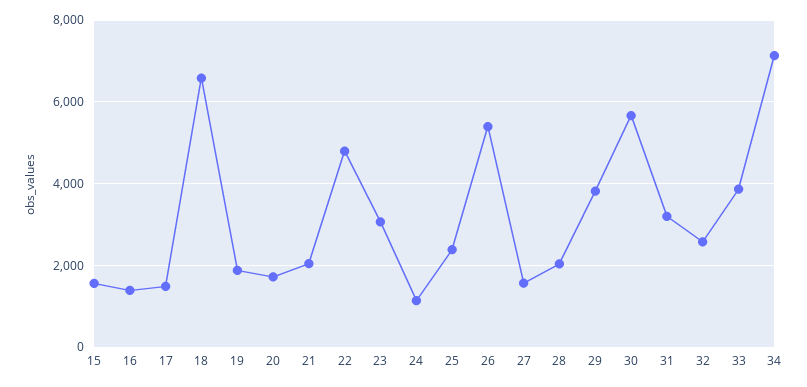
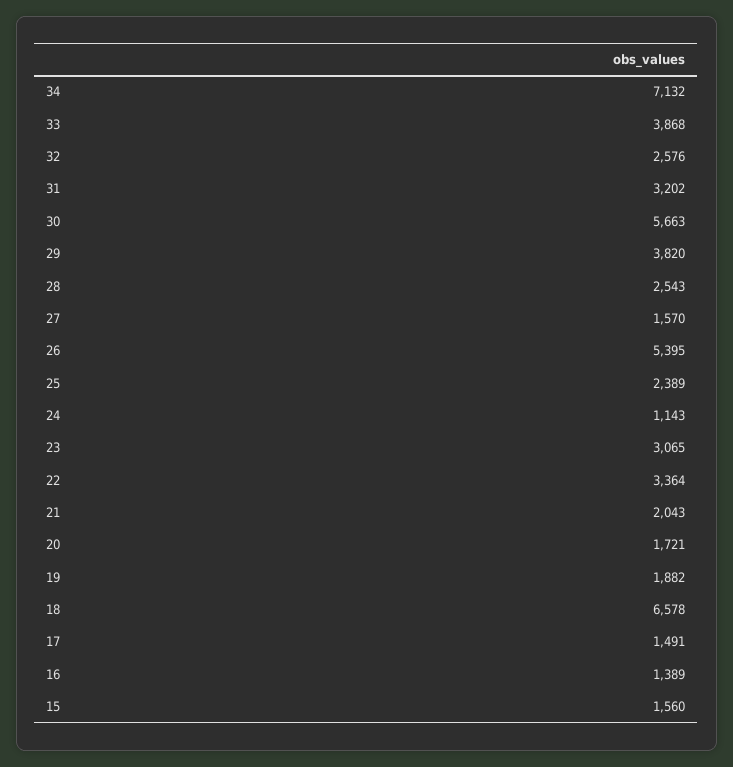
22: 4800 -> 3364
28: 2000 -> 2543

